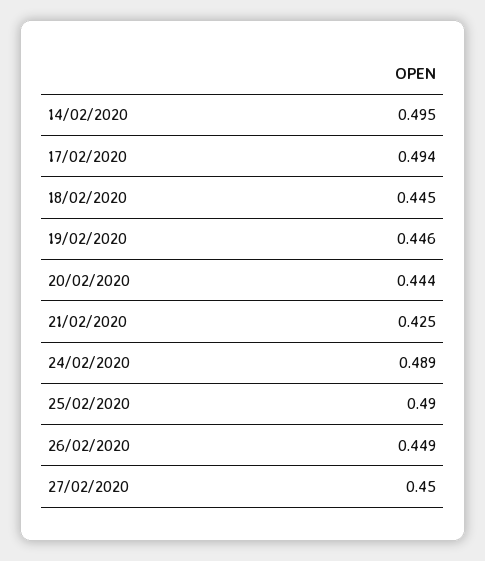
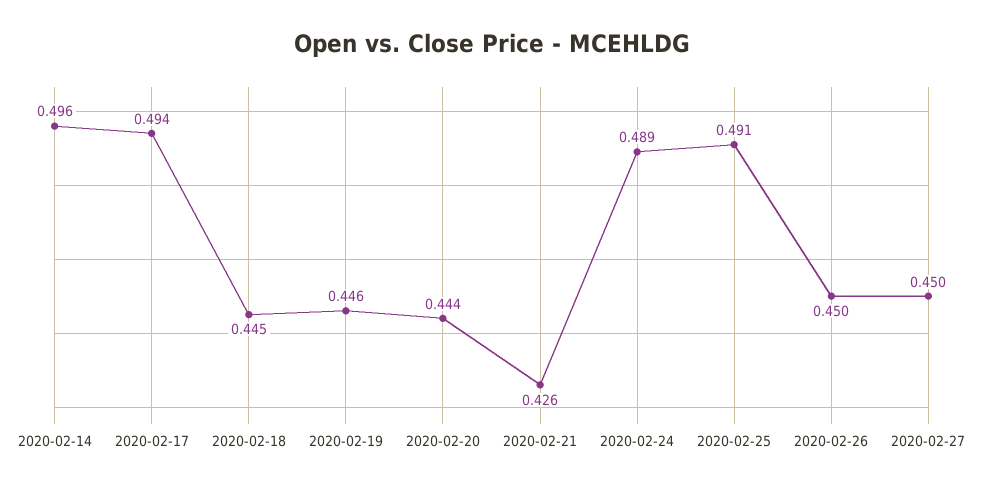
14/02/2020: 0.495 -> 0.496
21/02/2020: 0.425 -> 0.426
25/02/2020: 0.49 -> 0.491
26/02/2020: 0.449 -> 0.45

